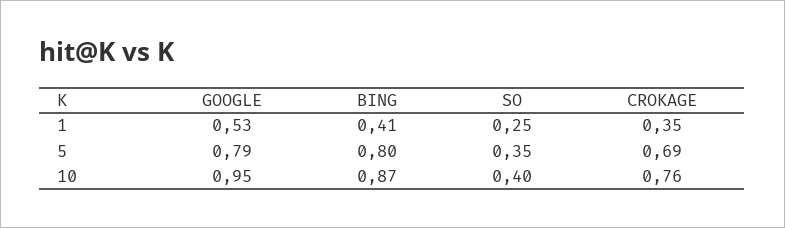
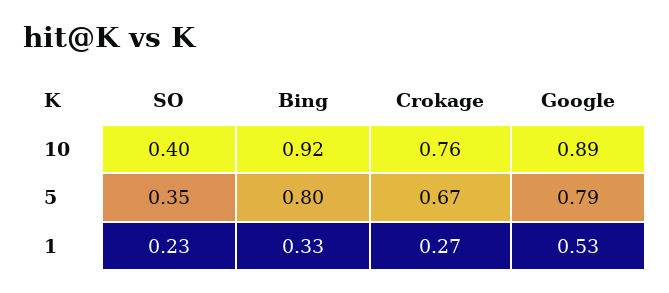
BING, 1: 0.41 -> 0.33
SO, 1: 0.25 -> 0.23
CROKAGE, 1: 0.35 -> 0.27
CROKAGE, 5: 0.69 -> 0.67
GOOGLE, 10: 0.95 -> 0.89
BING, 10: 0.87 -> 0.92

